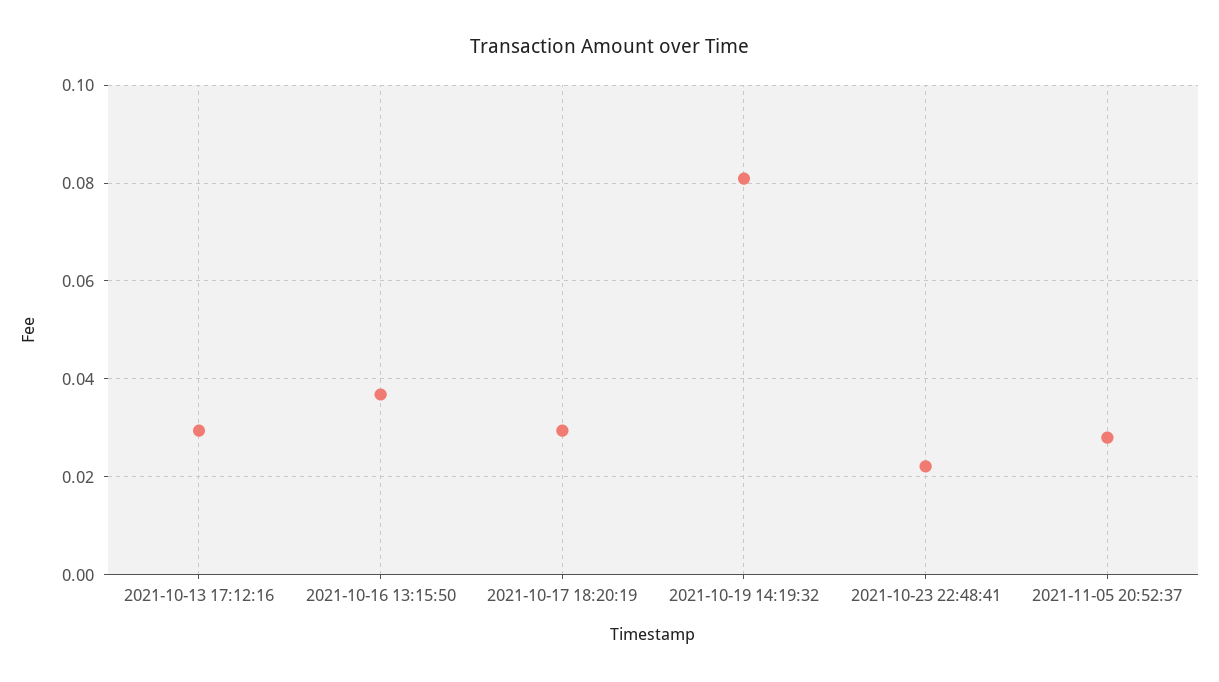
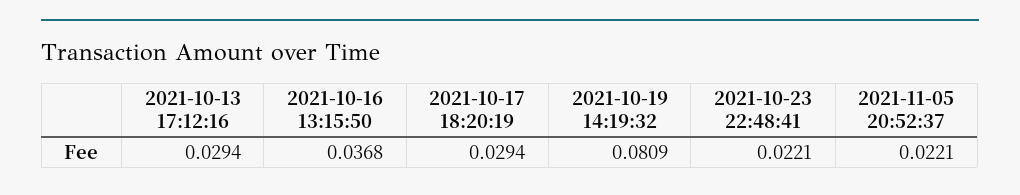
2021-11-05 20:52:37: 0.028 -> 0.0221

